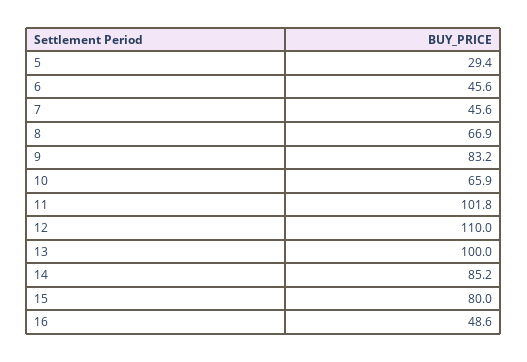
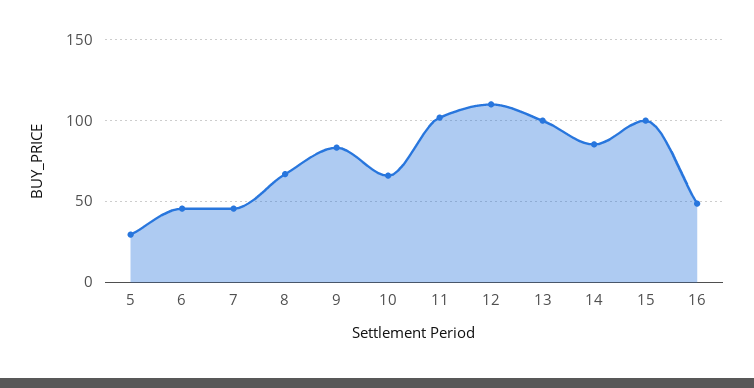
15: 80 -> 100

